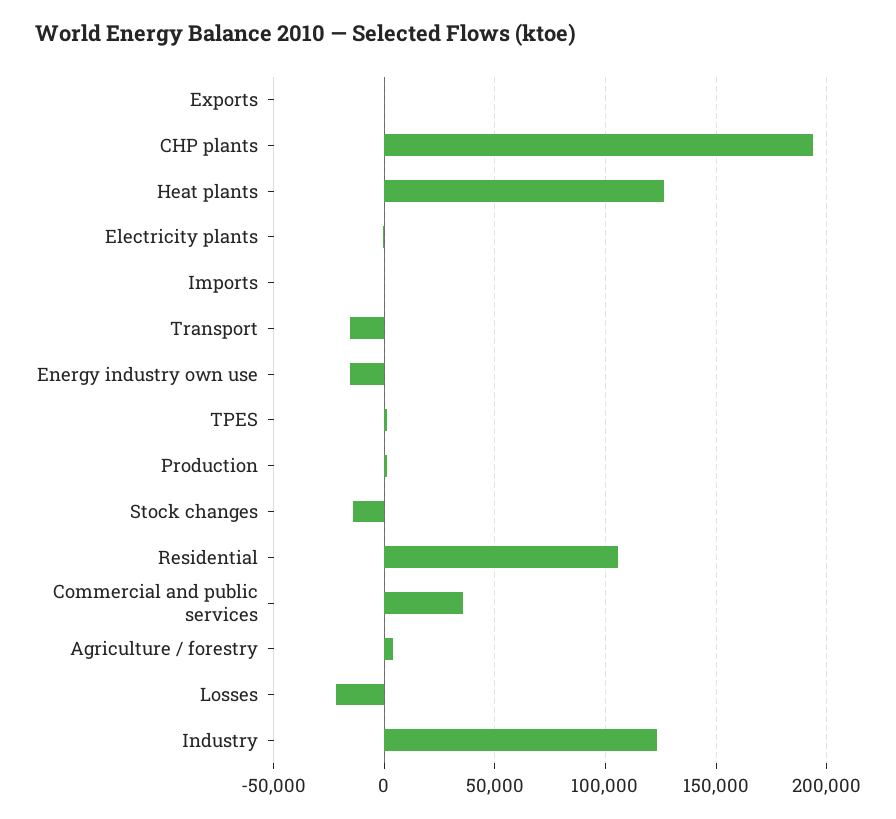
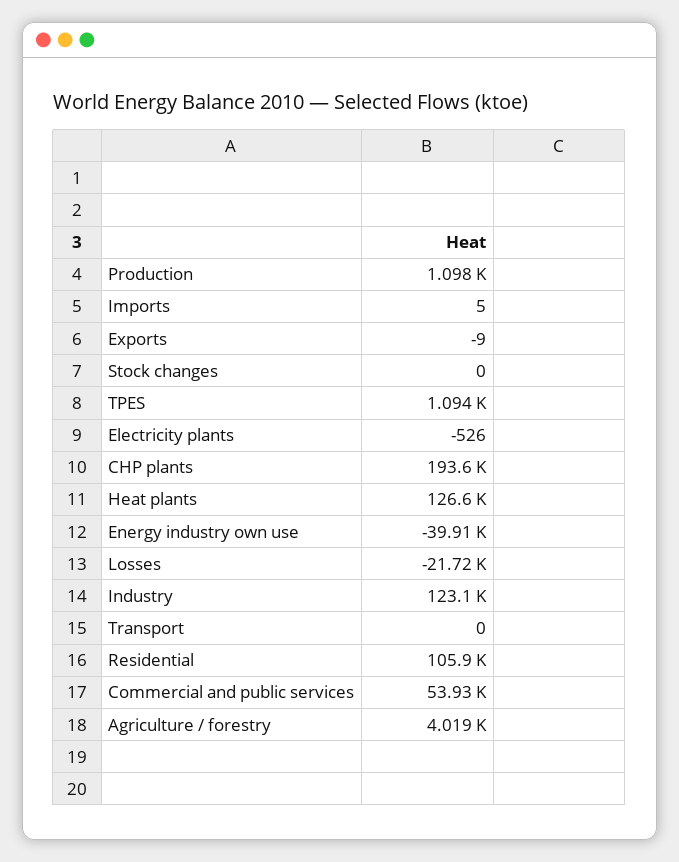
Transport: -15000 -> 0
Energy industry own use: -15000 -> -39910
Stock changes: -15000 -> 0
Commercial and public services: 35000 -> 53930

